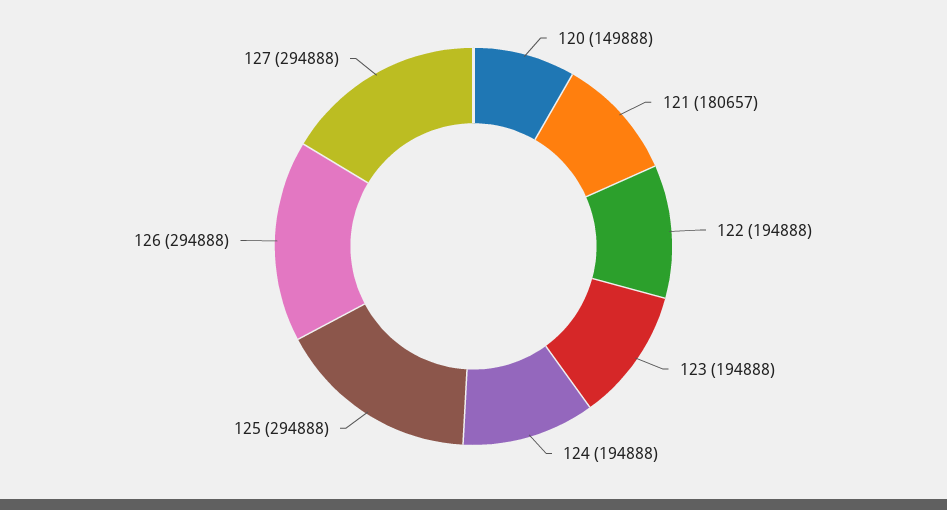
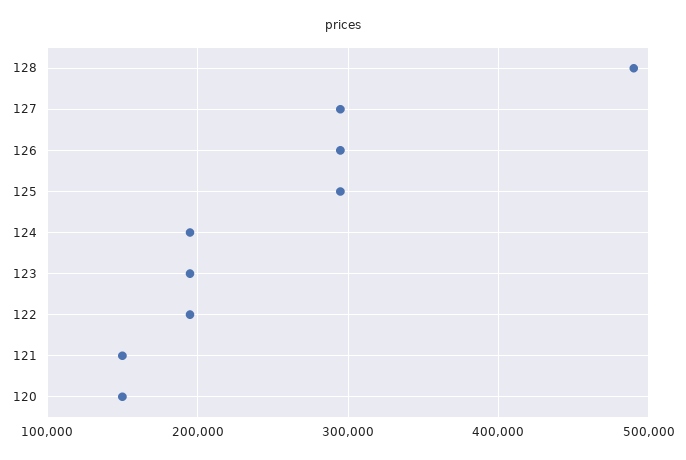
121: 180657 -> 150000
128: none -> 490000

